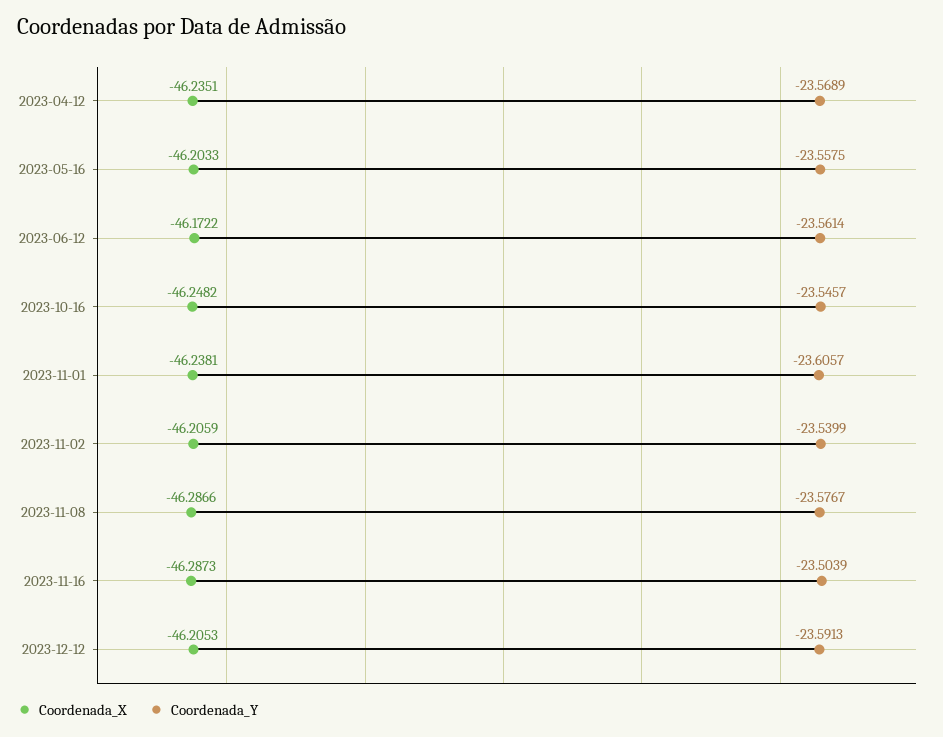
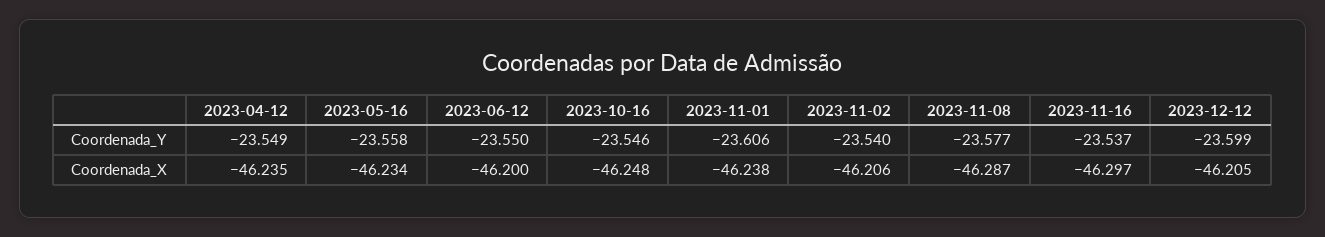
Coordenada_Y, 2023-04-12: -23.5689 -> -23.549
Coordenada_X, 2023-05-16: -46.2033 -> -46.234
Coordenada_X, 2023-06-12: -46.1722 -> -46.2
Coordenada_Y, 2023-06-12: -23.5614 -> -23.55
Coordenada_X, 2023-11-16: -46.2873 -> -46.297
Coordenada_Y, 2023-11-16: -23.5039 -> -23.537
Coordenada_Y, 2023-12-12: -23.5913 -> -23.599

